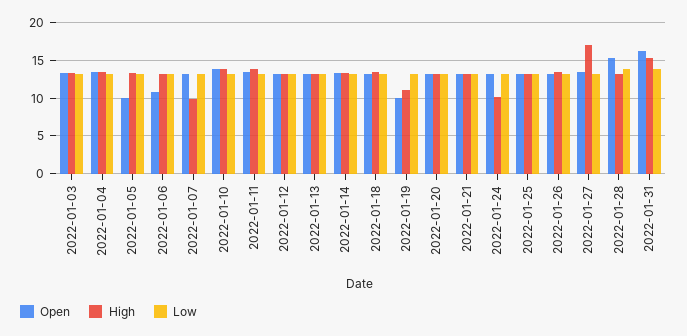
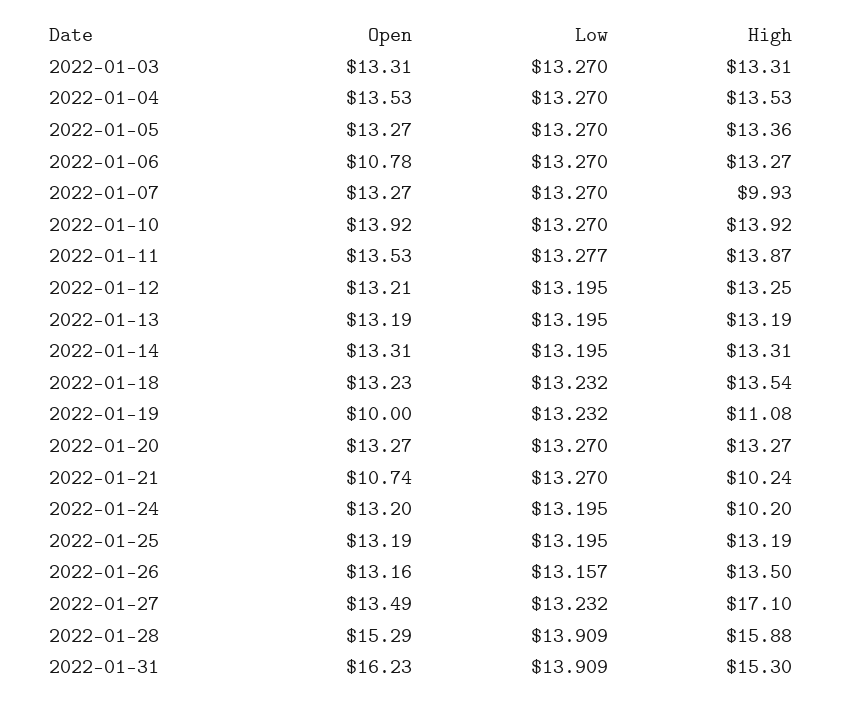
Open, 2022-01-05: 10 -> 13.27
Open, 2022-01-21: 13 -> 10.74
High, 2022-01-21: 13 -> 10.24
High, 2022-01-28: 13 -> 15.88

